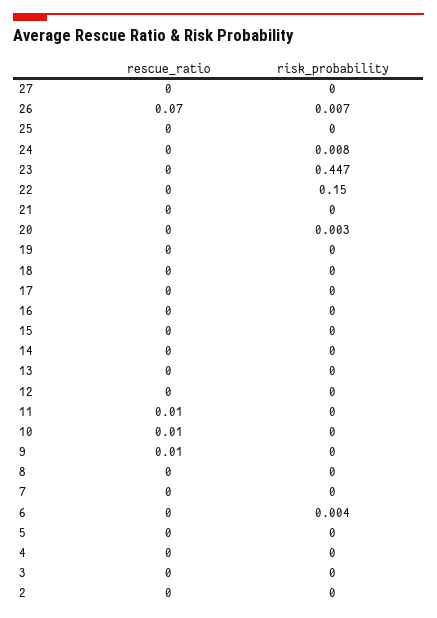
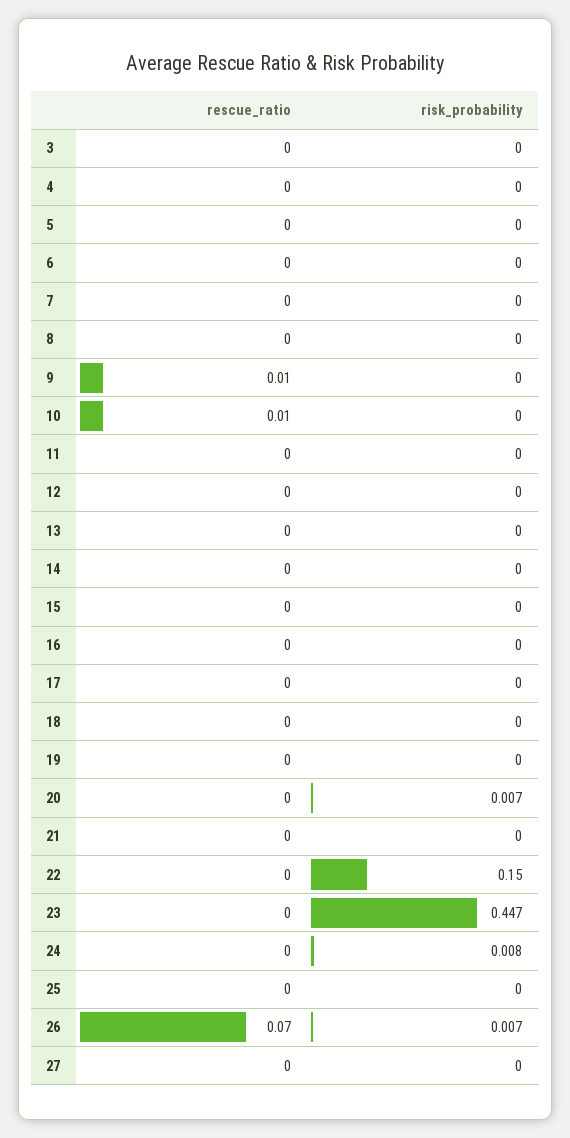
risk_probability, 20: 0.003 -> 0.007
rescue_ratio, 11: 0.01 -> 0
risk_probability, 6: 0.004 -> 0
rescue_ratio, 2: 0 -> none
risk_probability, 2: 0 -> none

